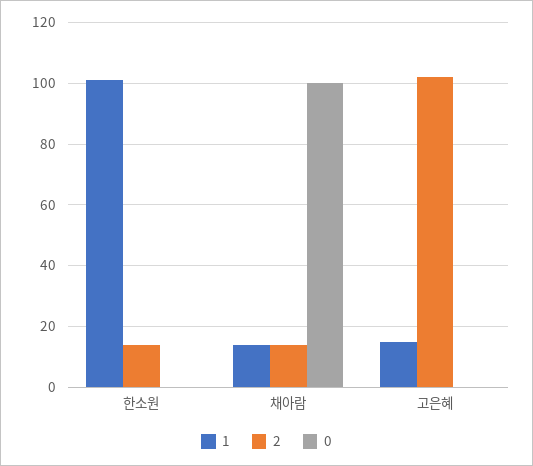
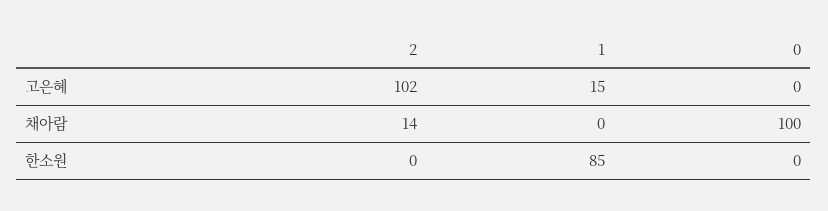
1, 한소원: 100 -> 85
2, 한소원: 15 -> 0
1, 채아람: 15 -> 0

